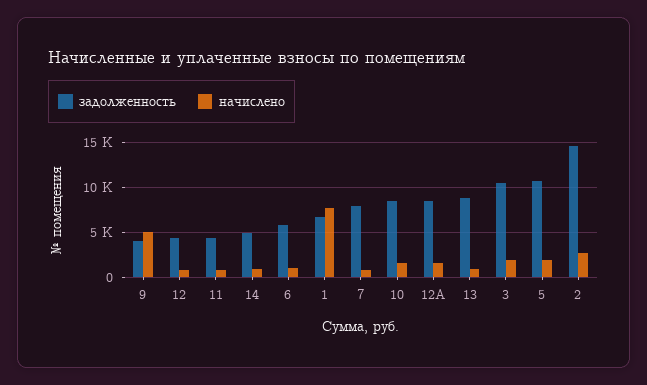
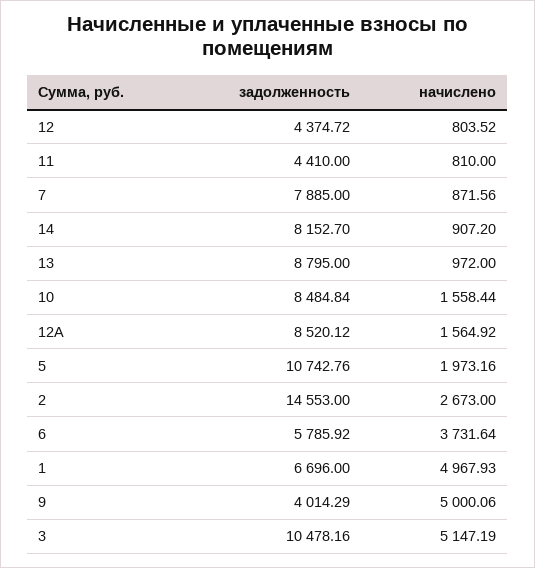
задолженность, 14: 5000 -> 8152.7
начислено, 6: 1000 -> 3731.64
начислено, 1: 8000 -> 4967.93
начислено, 3: 2000 -> 5147.19

